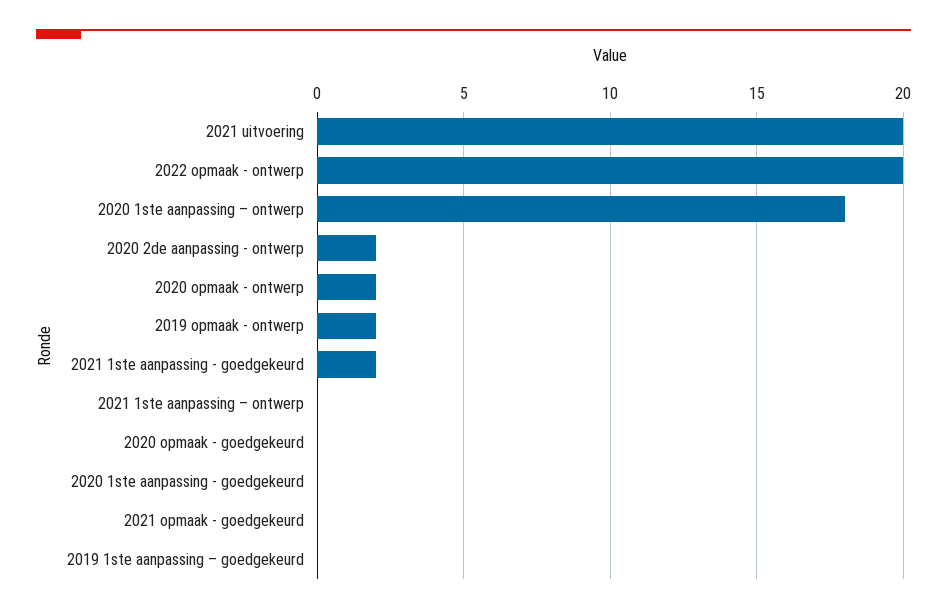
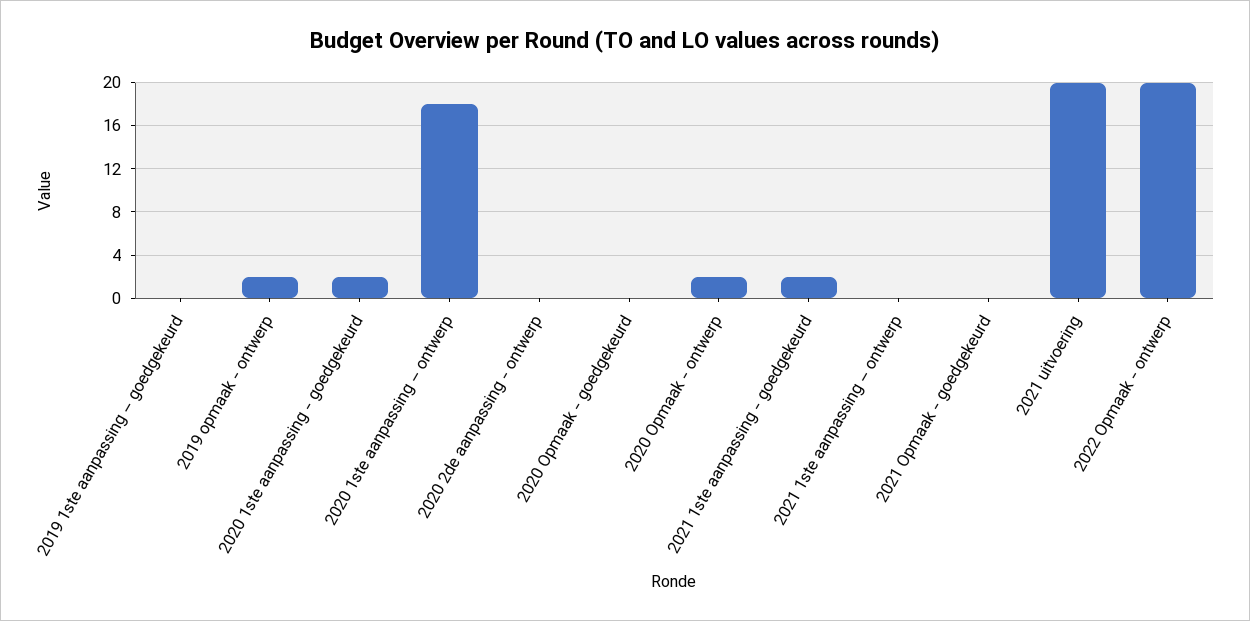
2020 2de aanpassing - ontwerp: 2 -> 0
2020 1ste aanpassing - goedgekeurd: 0 -> 2

